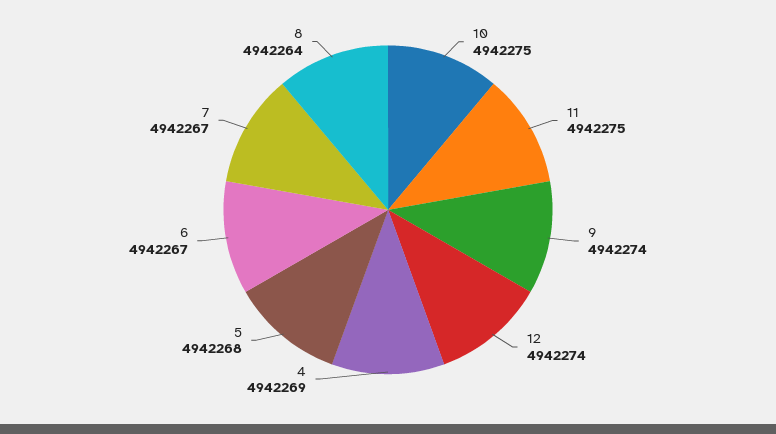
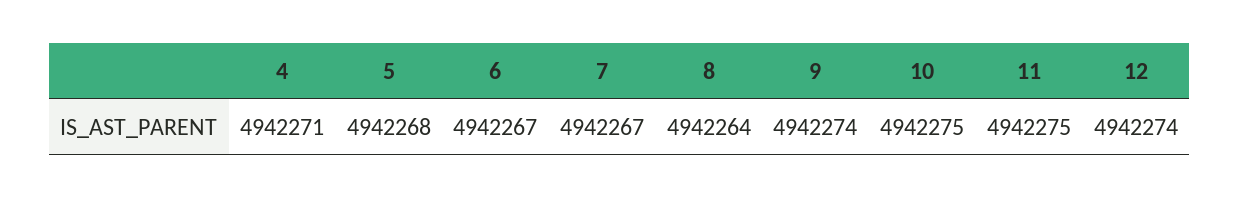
4: 4942269 -> 4942271

